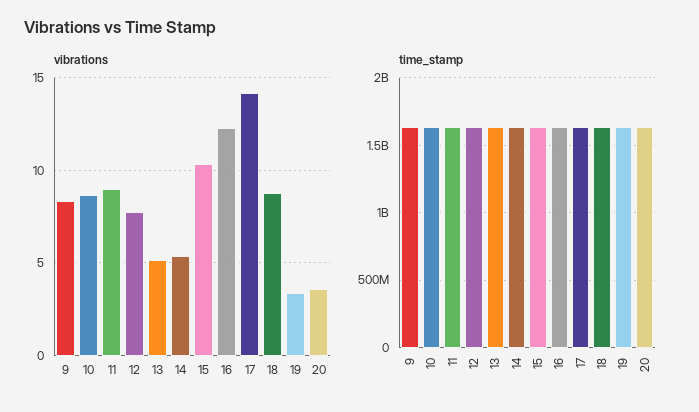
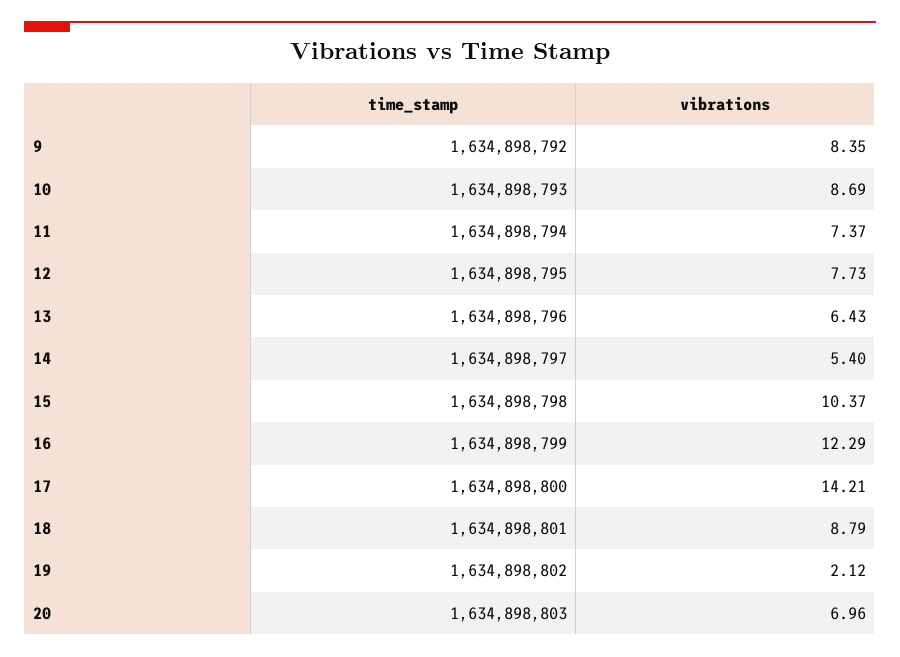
vibrations, 11: 9 -> 7.37
vibrations, 13: 5 -> 6.43
vibrations, 19: 3.5 -> 2.12
vibrations, 20: 3.5 -> 6.96

